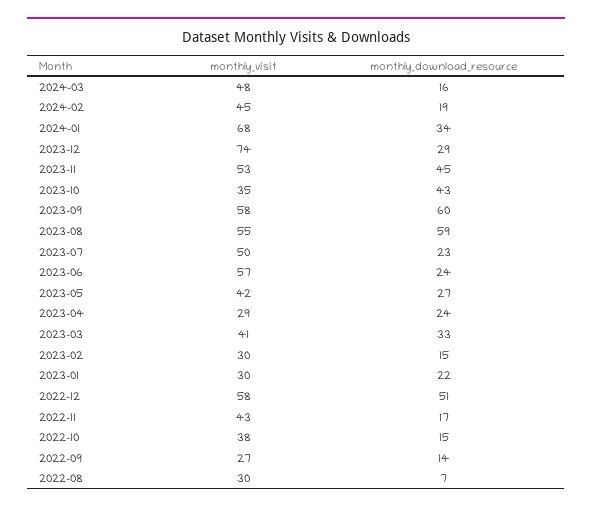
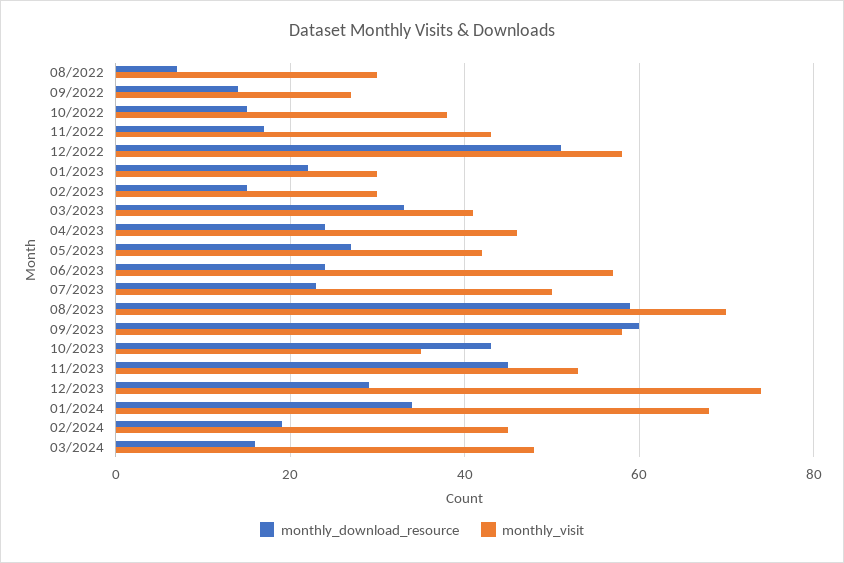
monthly_visit, 2023-08: 55 -> 70
monthly_visit, 2023-04: 29 -> 45

